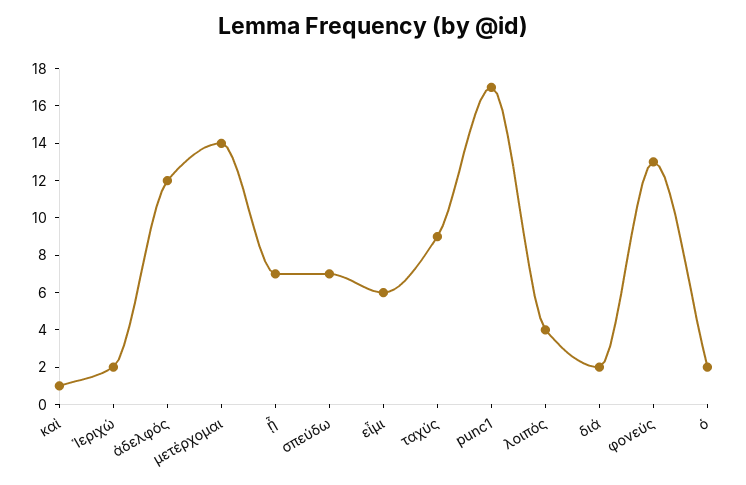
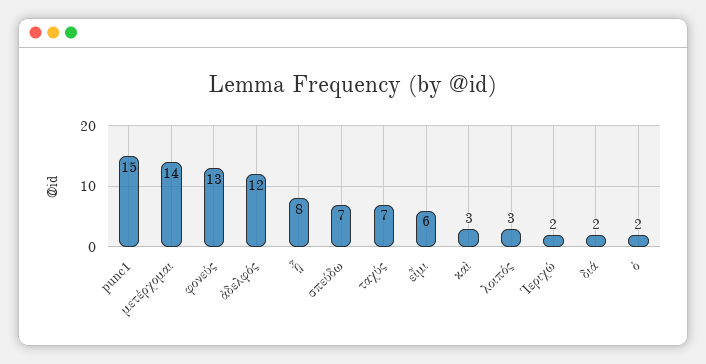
καὶ: 1 -> 3
ᾗ: 7 -> 8
ταχύς: 9 -> 7
punc1: 17 -> 15
λοιπός: 4 -> 3

